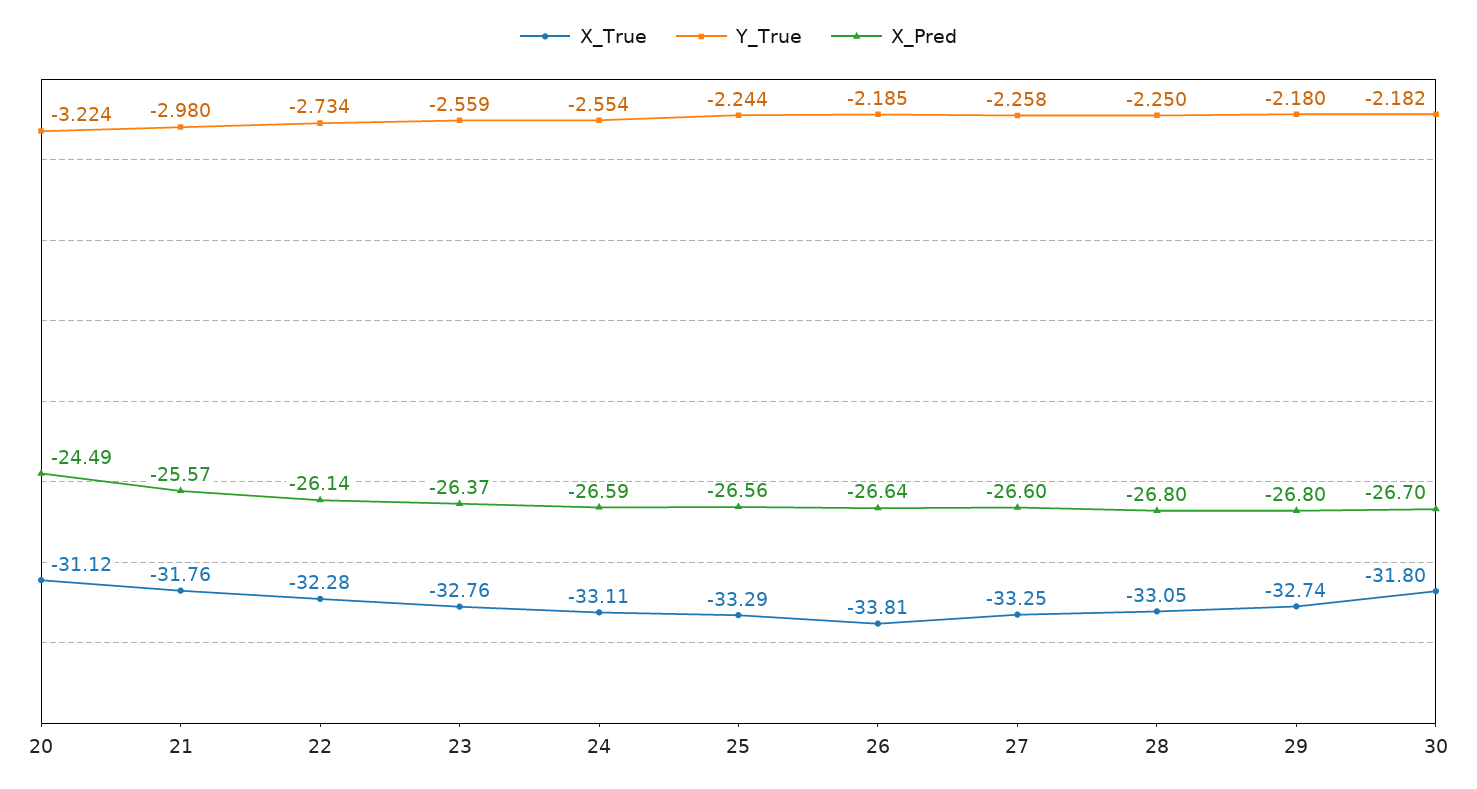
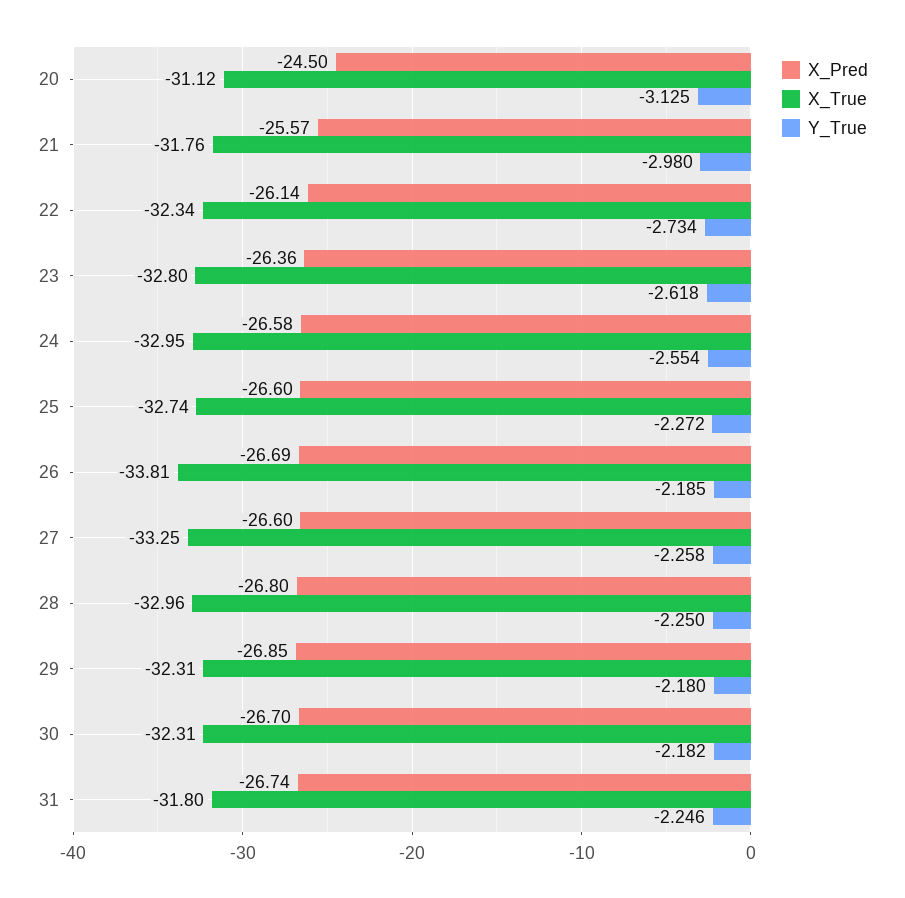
Y_True, 20: -3.224 -> -3.125
X_Pred, 20: -24.49 -> -24.5
X_True, 22: -32.28 -> -32.34
X_True, 23: -32.76 -> -32.8
Y_True, 23: -2.559 -> -2.618
X_Pred, 23: -26.37 -> -26.36
X_True, 24: -33.11 -> -32.95
X_Pred, 24: -26.59 -> -26.58
X_True, 25: -33.29 -> -32.74
Y_True, 25: -2.244 -> -2.272
X_Pred, 25: -26.56 -> -26.6
X_Pred, 26: -26.64 -> -26.69
X_True, 28: -33.05 -> -32.96
X_True, 29: -32.74 -> -32.31
X_Pred, 29: -26.8 -> -26.85
X_True, 30: -31.8 -> -32.31
X_Pred, 31: none -> -26.74
X_True, 31: none -> -31.8
Y_True, 31: none -> -2.246

